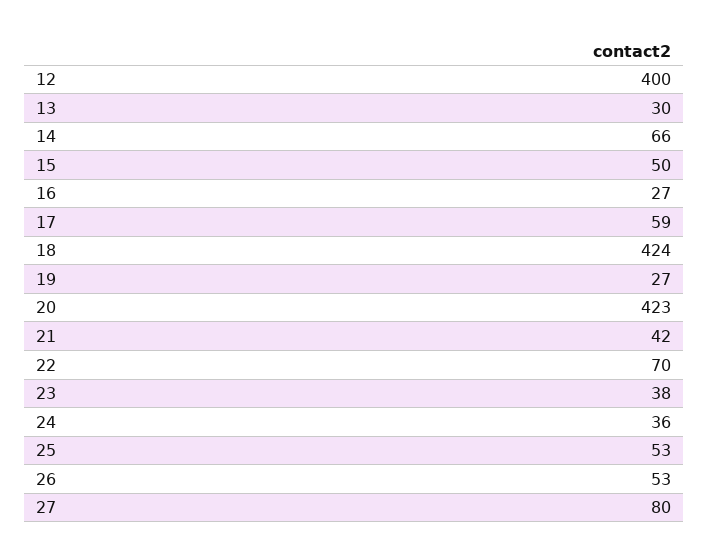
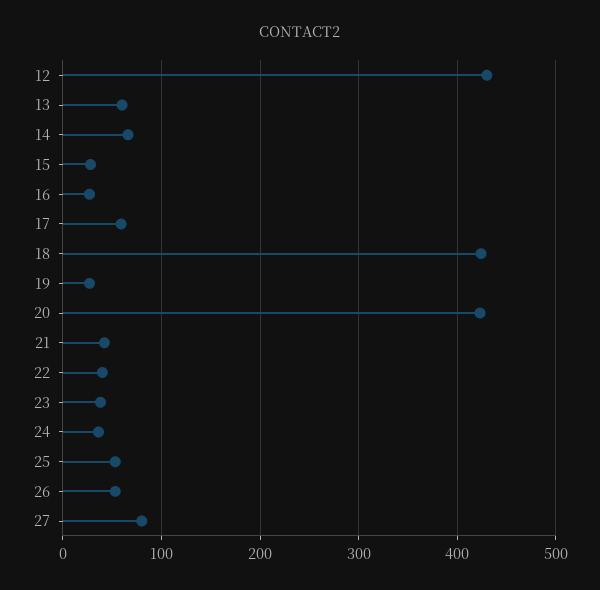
12: 400 -> 430
13: 30 -> 60
15: 50 -> 30
22: 70 -> 40

